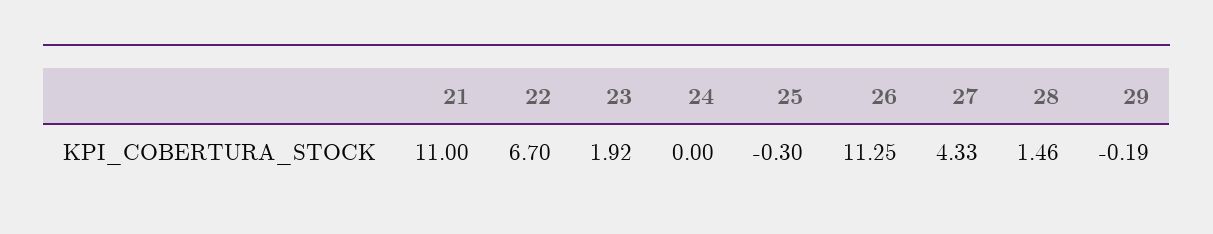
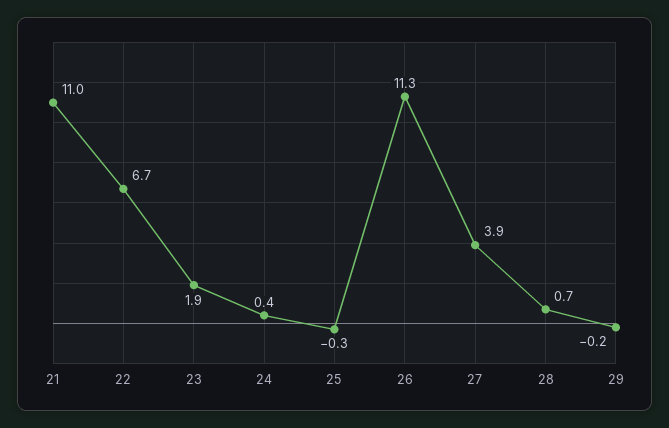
24: 0 -> 0.4
27: 4.33 -> 3.9
28: 1.46 -> 0.7

